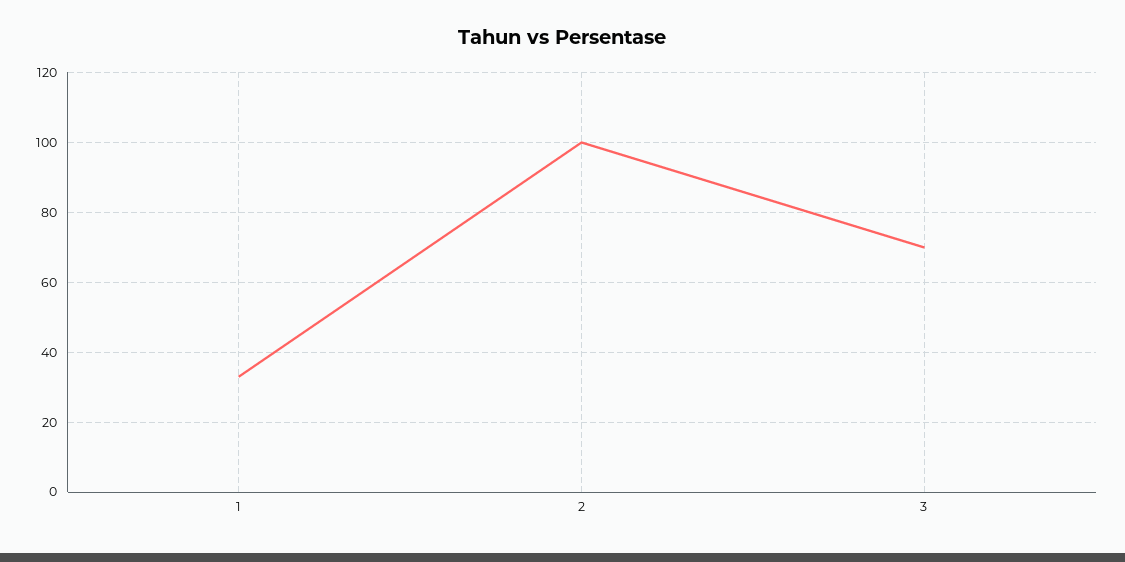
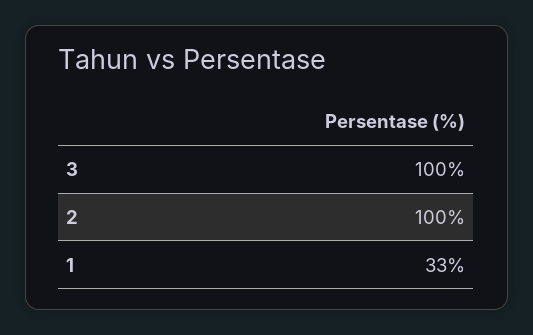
3: 70 -> 100

